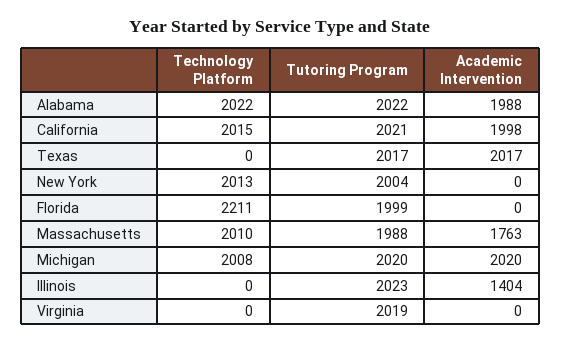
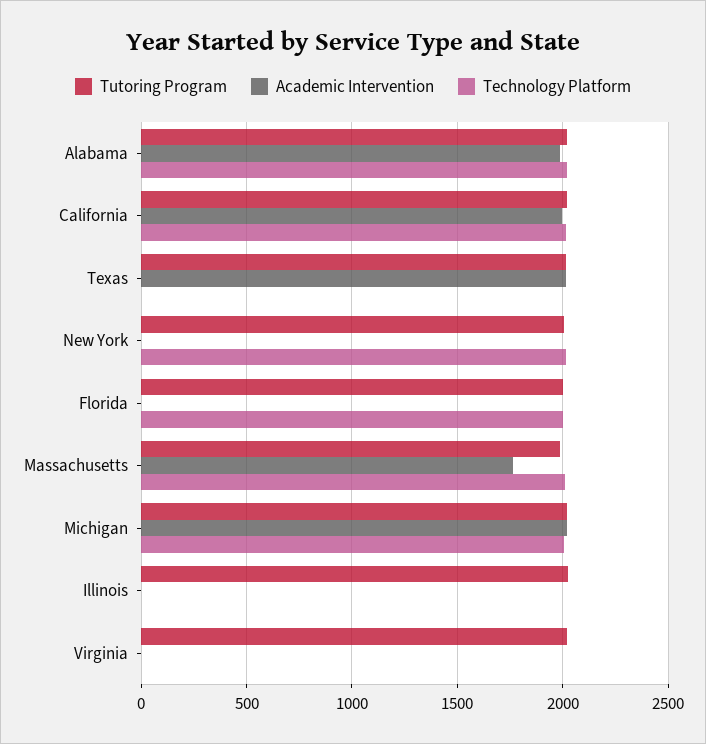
Technology Platform, Florida: 2211 -> 2000
Academic Intervention, Illinois: 1404 -> 0

